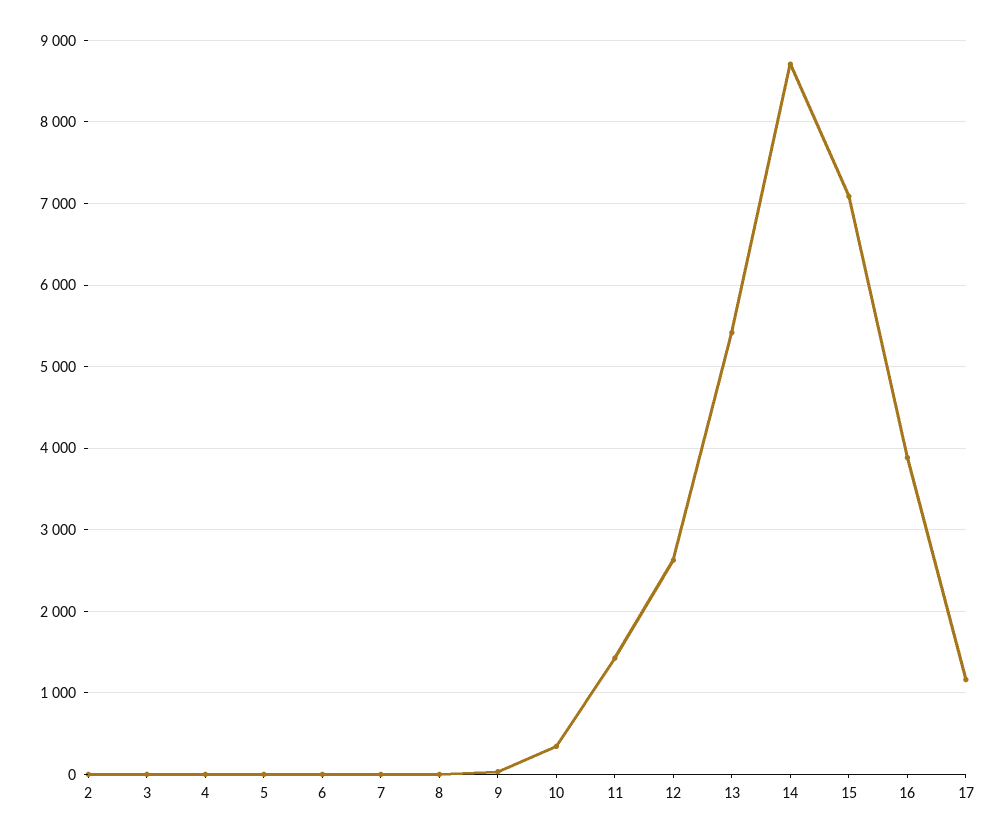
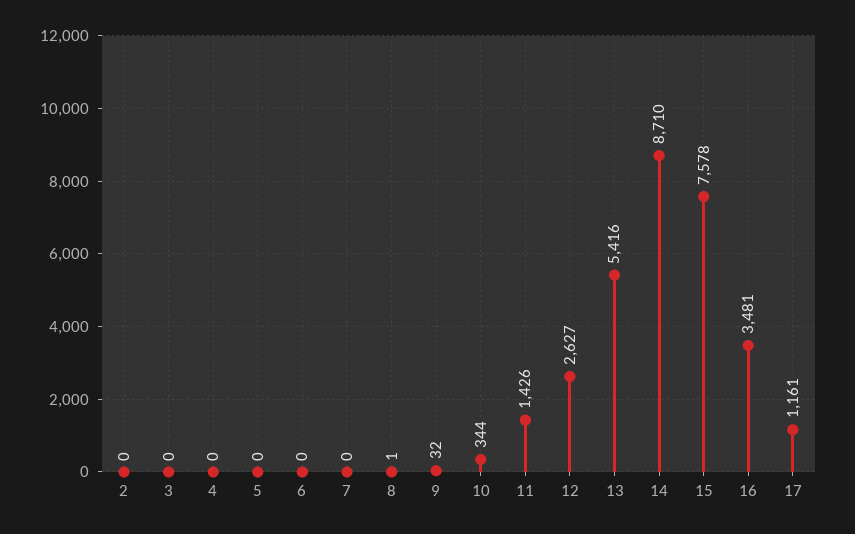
15: 7100 -> 7578
16: 3900 -> 3481

